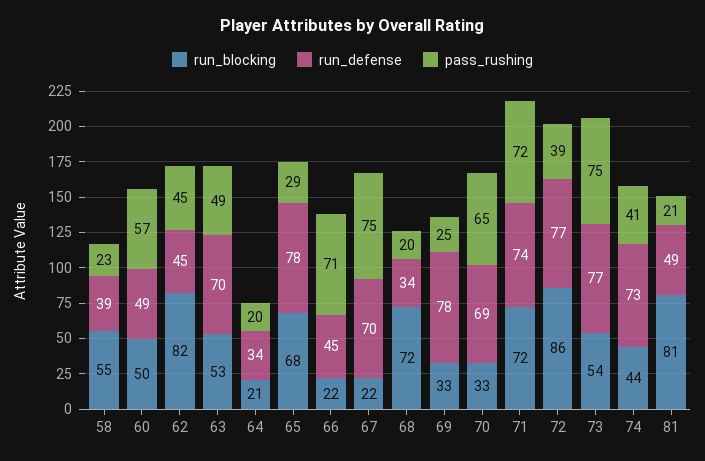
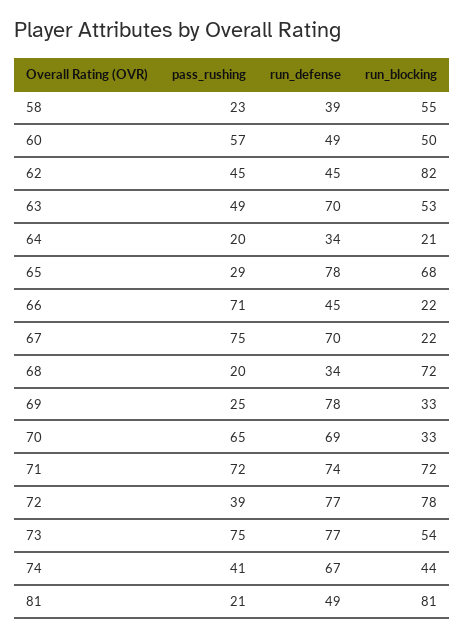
run_blocking, 72: 86 -> 78
run_defense, 74: 73 -> 67

